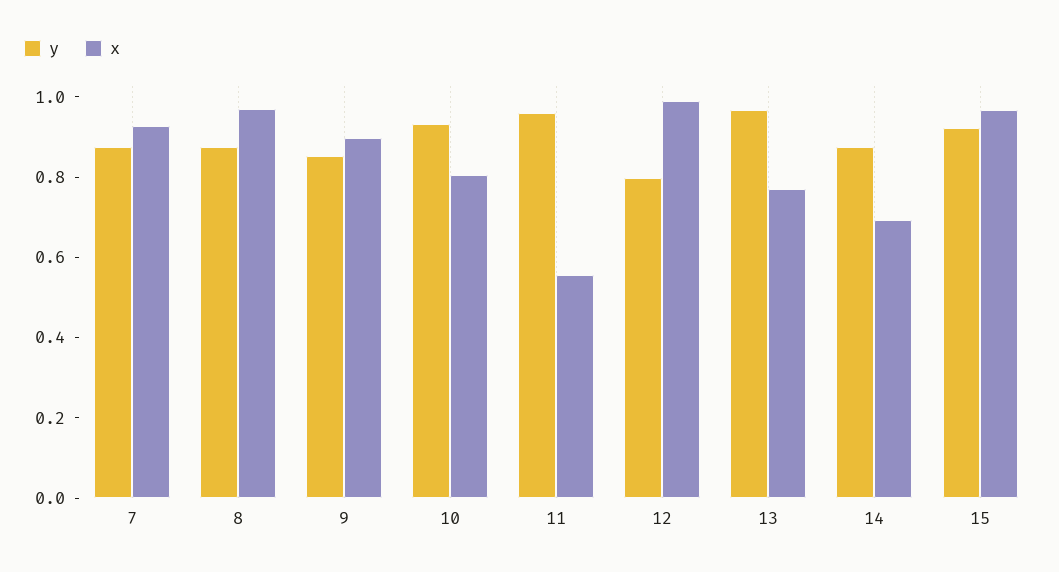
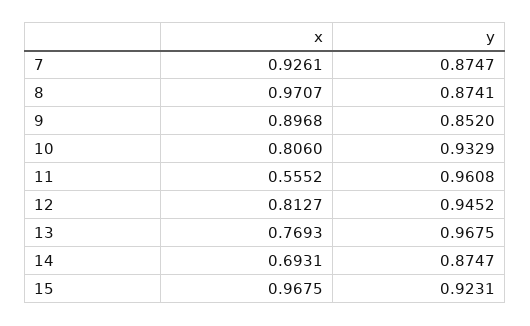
y, 12: 0.8 -> 0.9452
x, 12: 1 -> 0.8127

